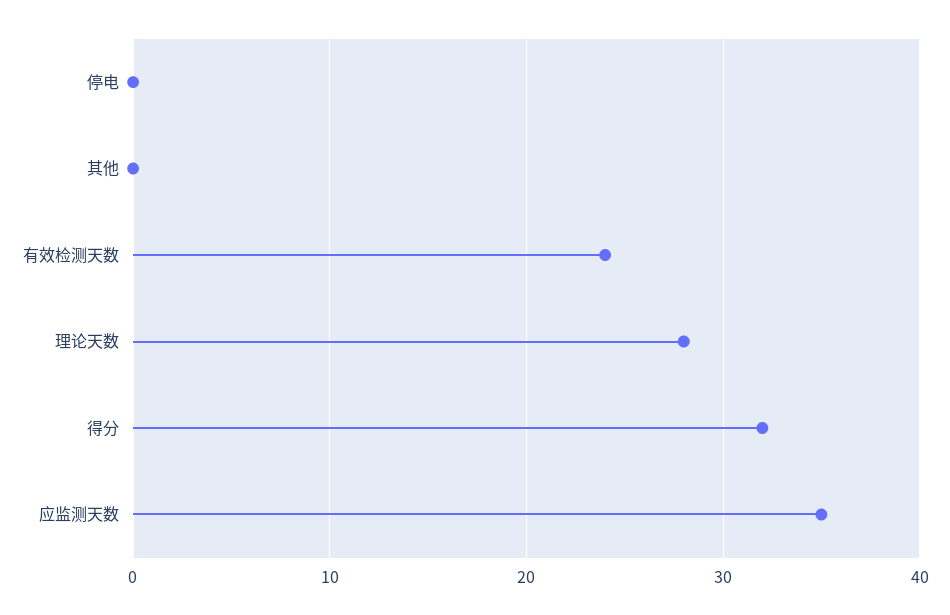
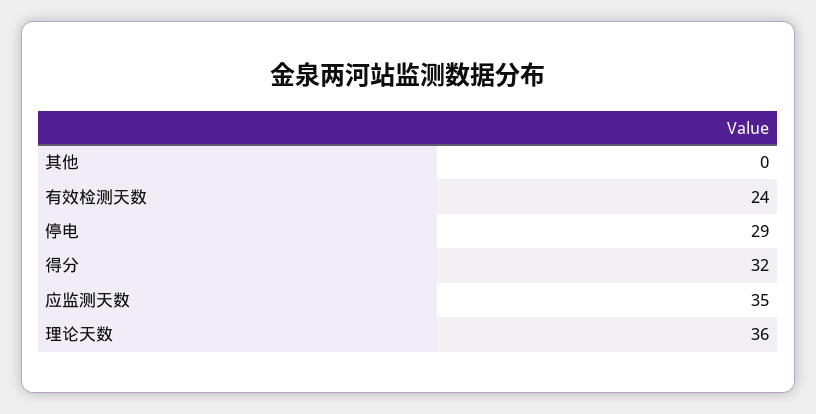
停电: 0 -> 29
理论天数: 28 -> 36

